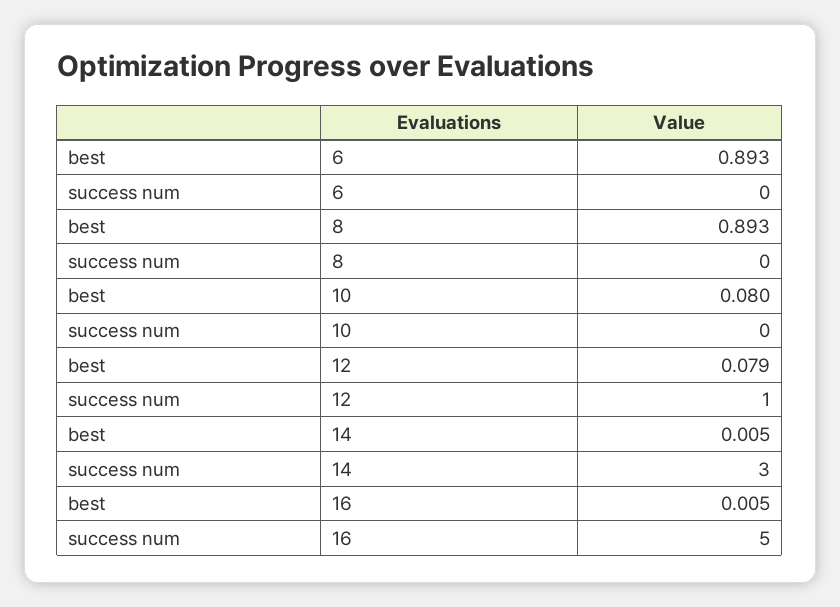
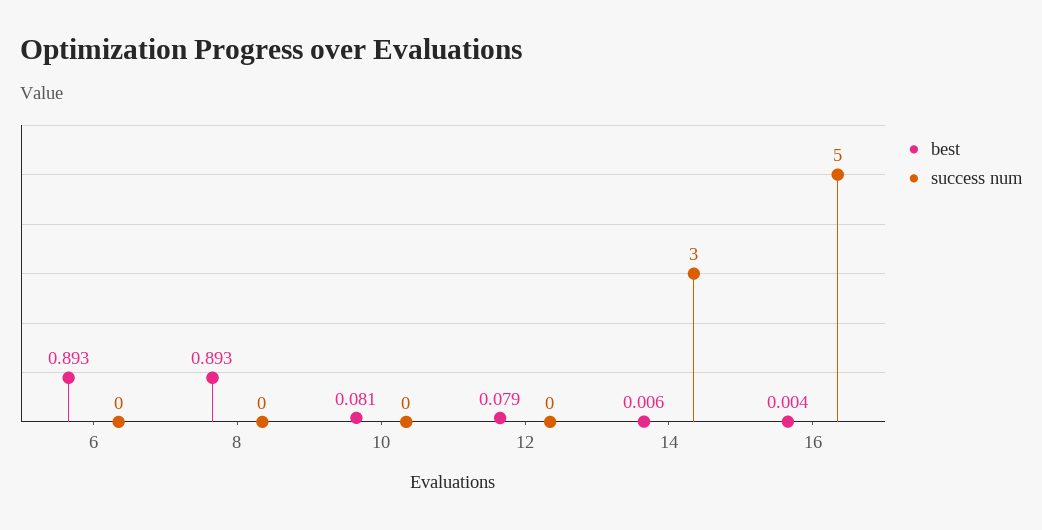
best, 10: 0.08 -> 0.081
success num, 12: 1 -> 0
best, 14: 0.005 -> 0.006
best, 16: 0.005 -> 0.004

